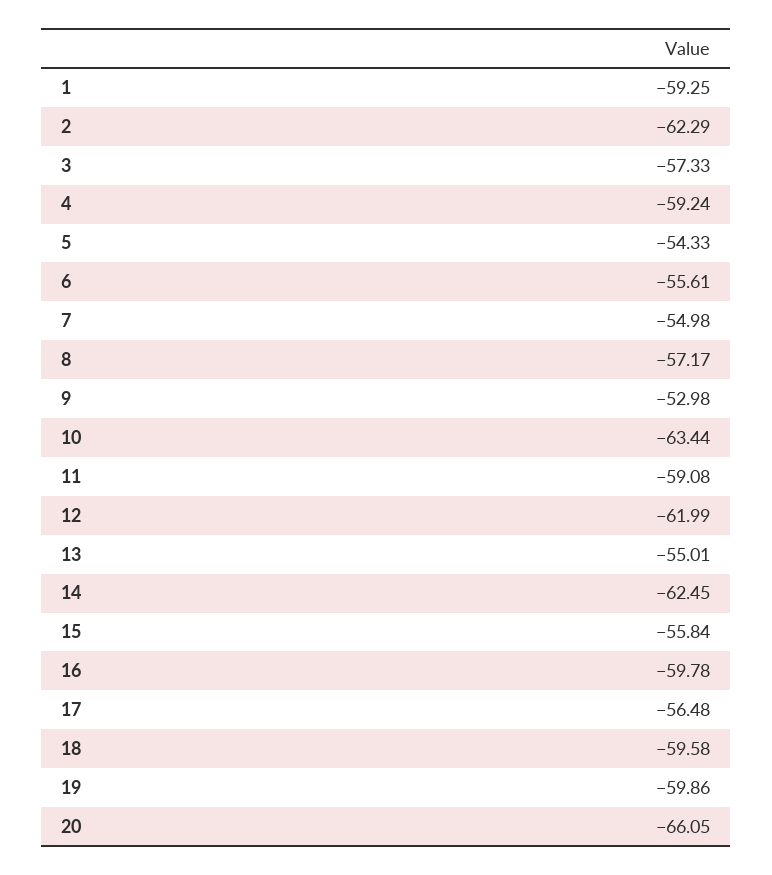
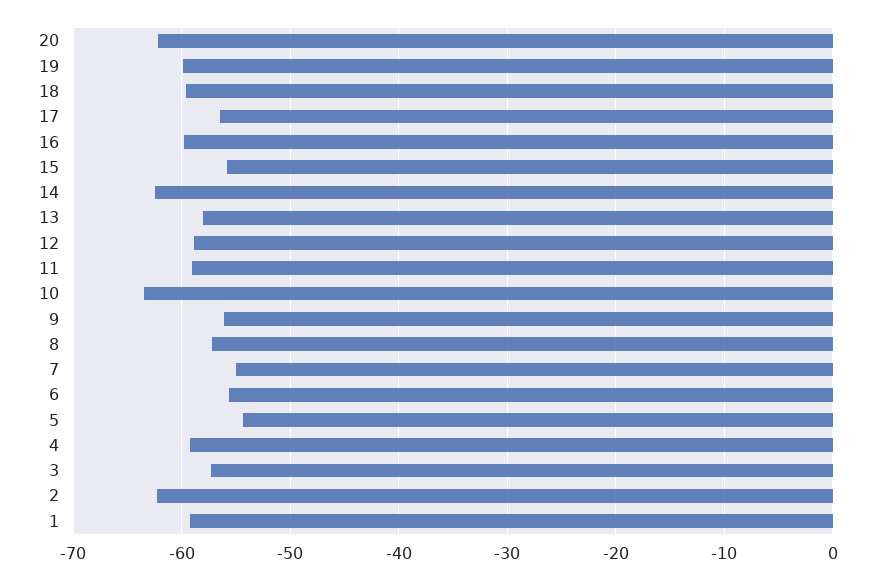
9: -52.98 -> -56
12: -61.99 -> -59
13: -55.01 -> -58
20: -66.05 -> -62

